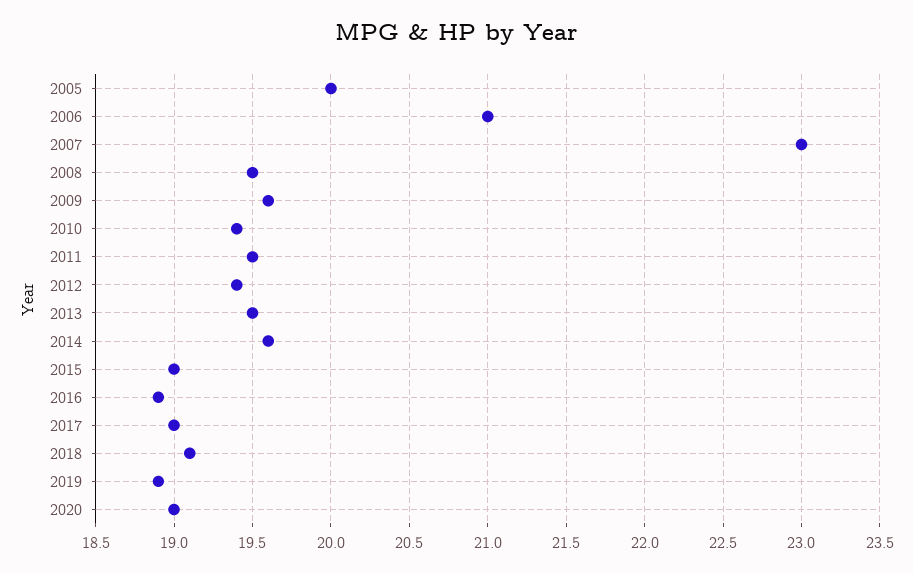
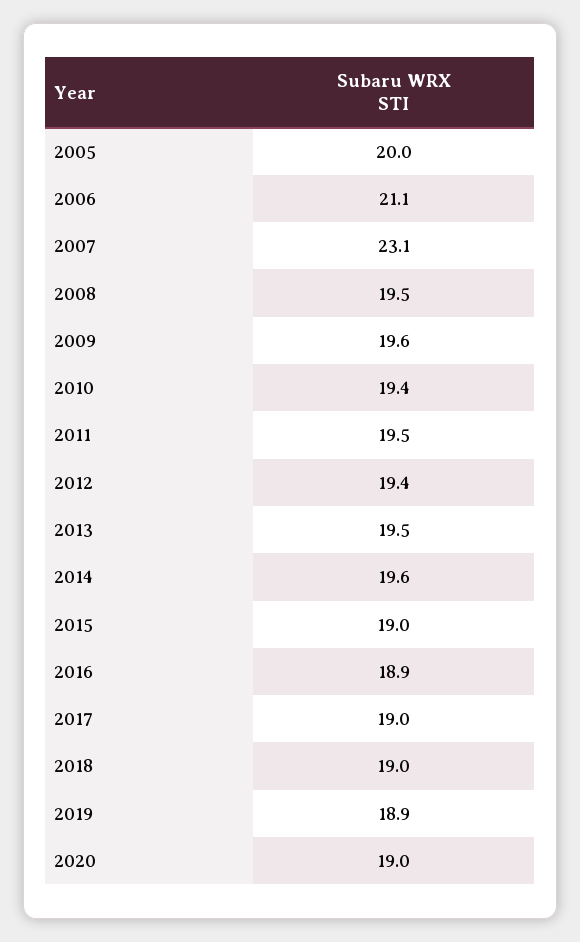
2006: 21 -> 21.1
2007: 23 -> 23.1
2018: 19.1 -> 19

